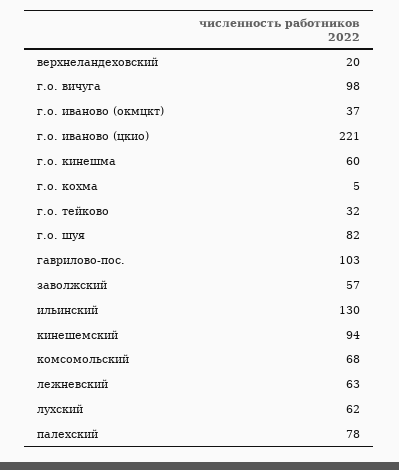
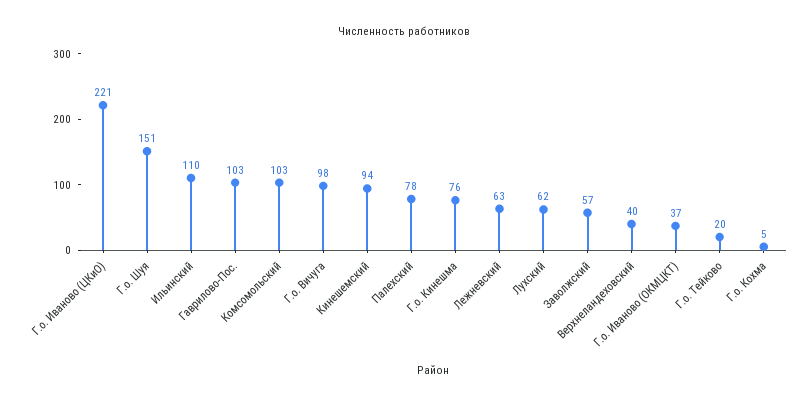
верхнеландеховский: 20 -> 40
г.о. кинешма: 60 -> 76
г.о. тейково: 32 -> 20
г.о. шуя: 82 -> 151
ильинский: 130 -> 110
комсомольский: 68 -> 103

